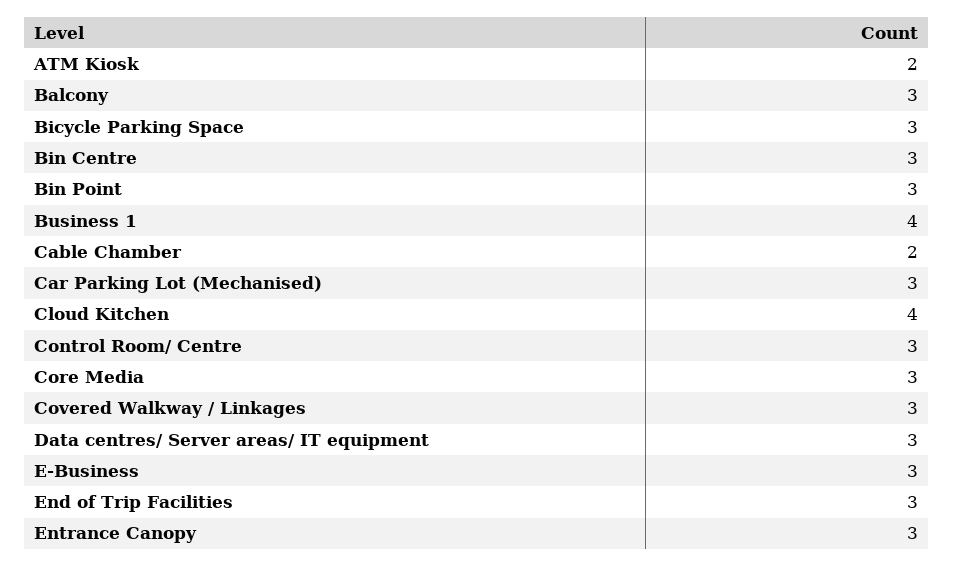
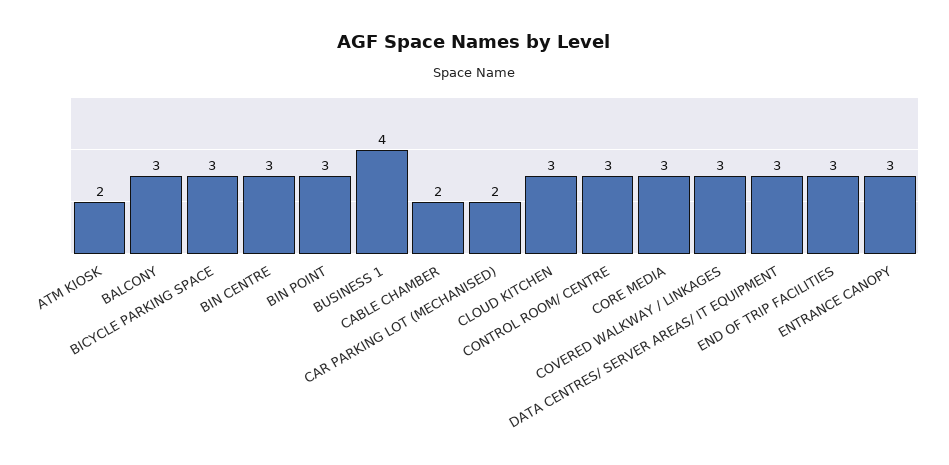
Car Parking Lot (Mechanised): 3 -> 2
Cloud Kitchen: 4 -> 3
E-Business: 3 -> none

